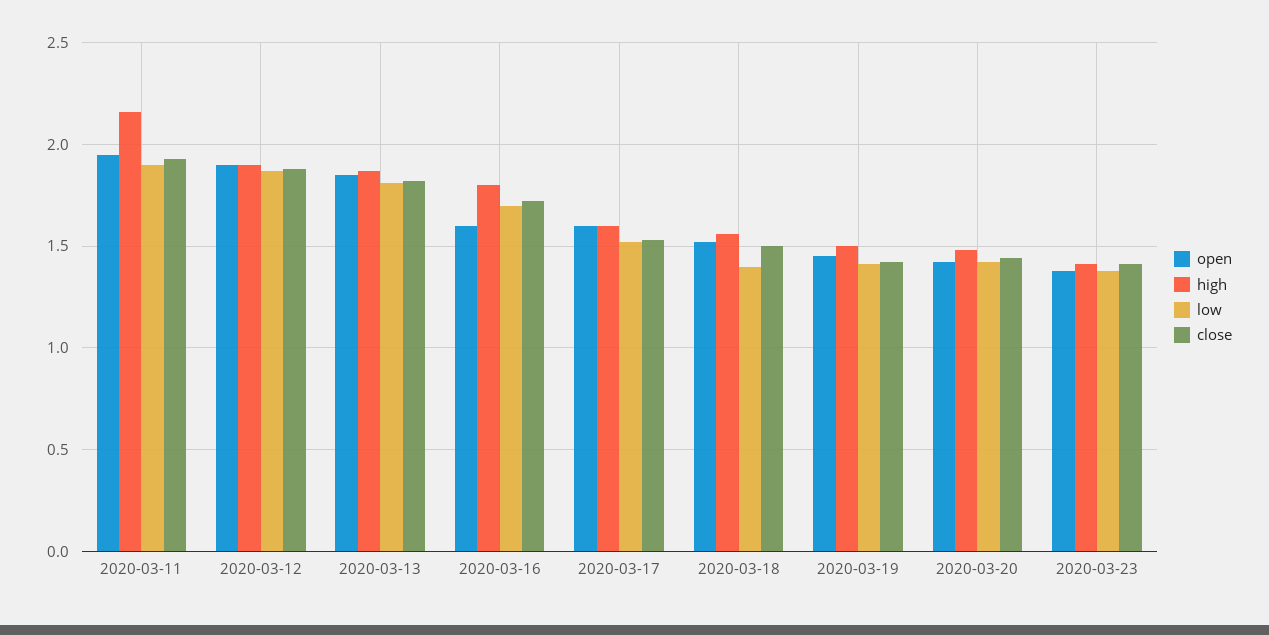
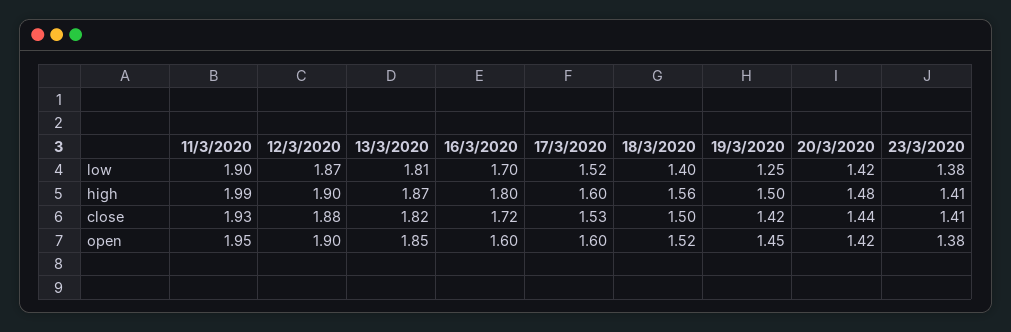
high, 2020-03-11: 2.15 -> 1.99
low, 2020-03-19: 1.4 -> 1.25

